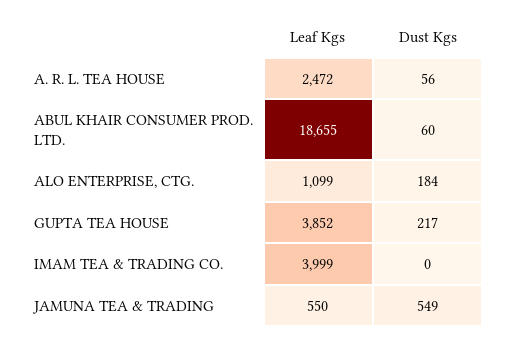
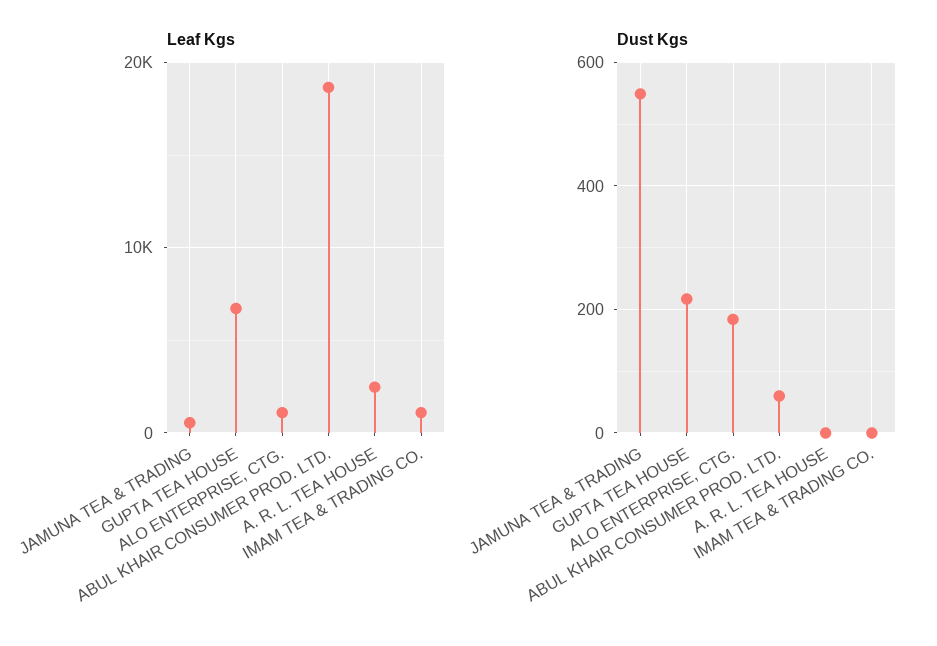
Dust Kgs, A. R. L. TEA HOUSE: 56 -> 0
Leaf Kgs, GUPTA TEA HOUSE: 3852 -> 7000
Leaf Kgs, IMAM TEA & TRADING CO.: 3999 -> 1000

